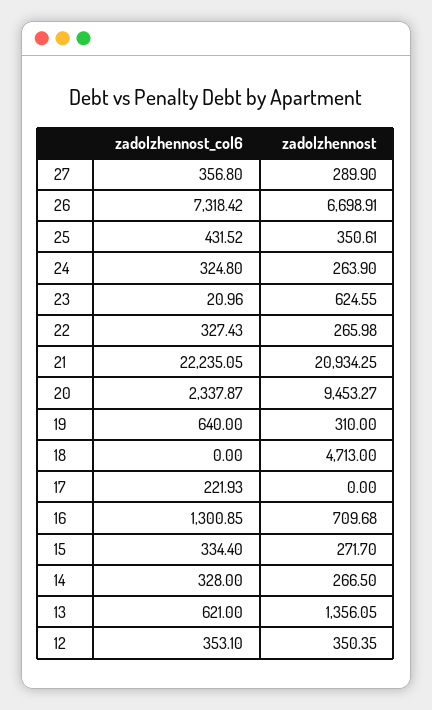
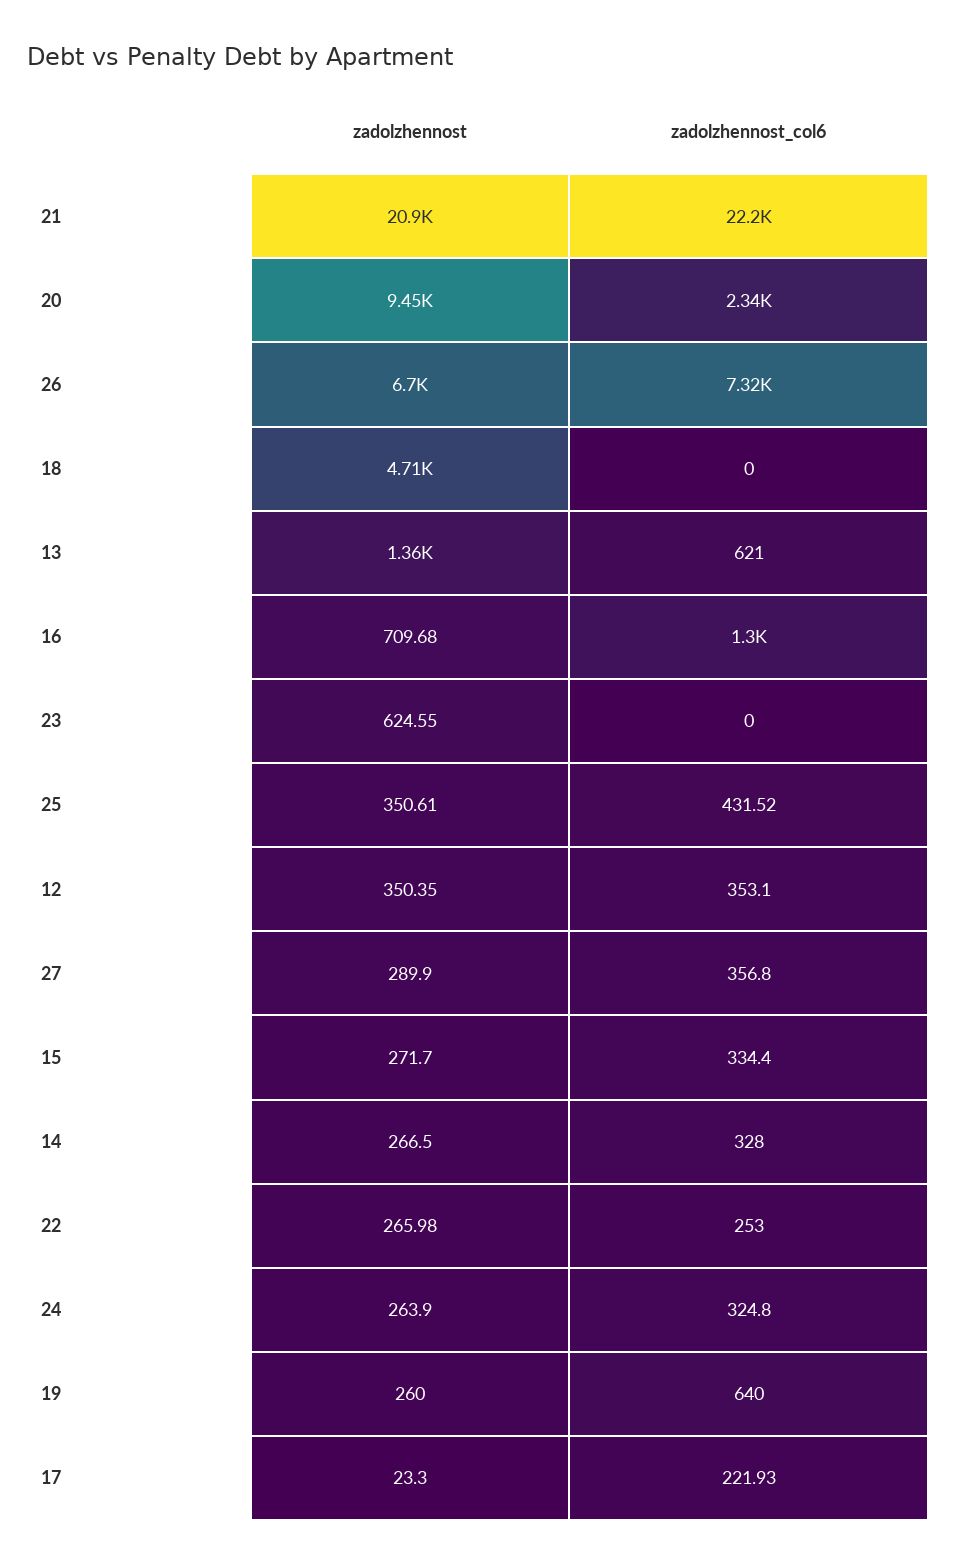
zadolzhennost_col6, 23: 20.96 -> 0
zadolzhennost_col6, 22: 327.43 -> 253
zadolzhennost, 19: 310 -> 260
zadolzhennost, 17: 0 -> 23.3

